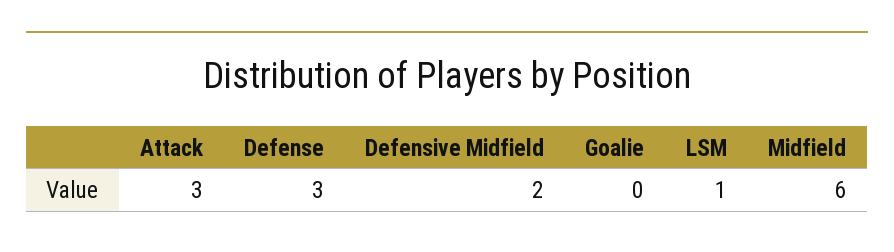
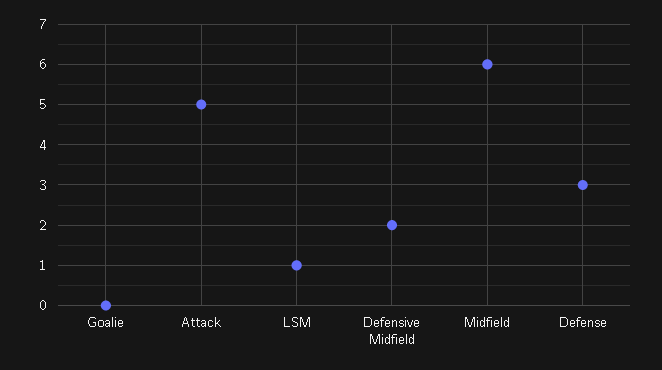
Attack: 3 -> 5

